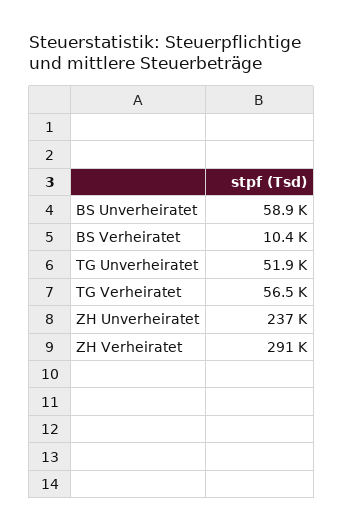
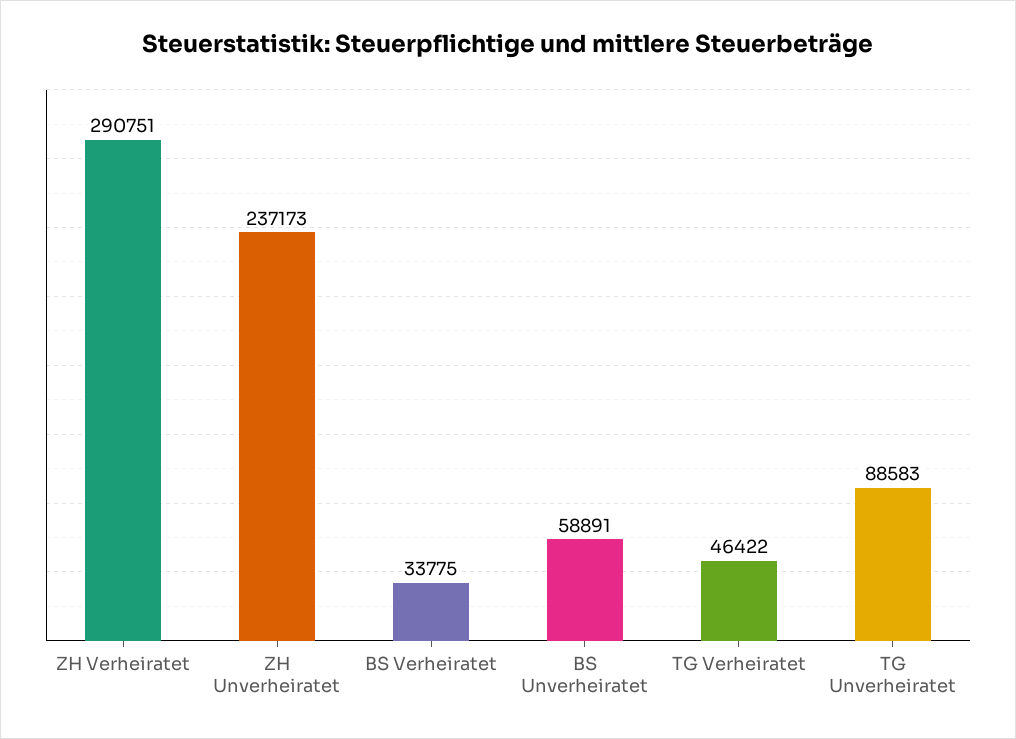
BS Verheiratet: 10400 -> 33775
TG Unverheiratet: 51900 -> 88583
TG Verheiratet: 56500 -> 46422

